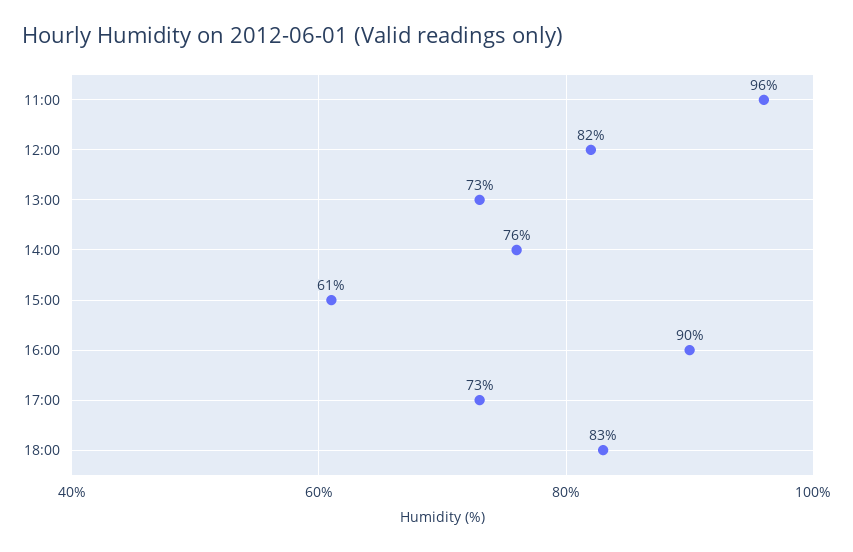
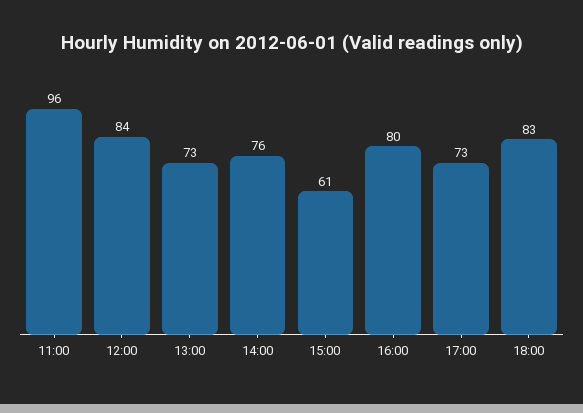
12:00: 82 -> 84
16:00: 90 -> 80

